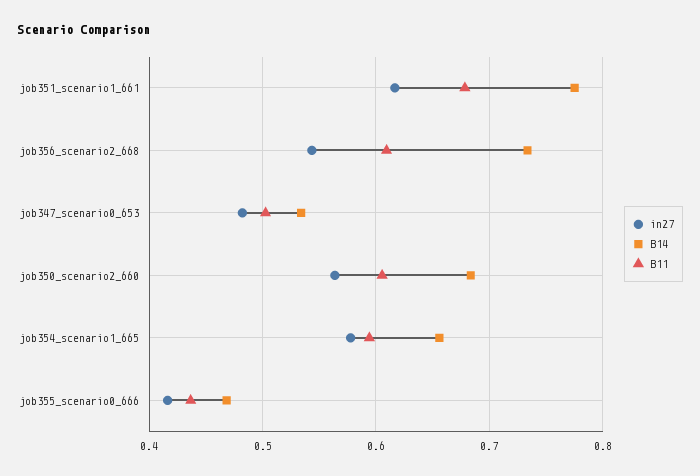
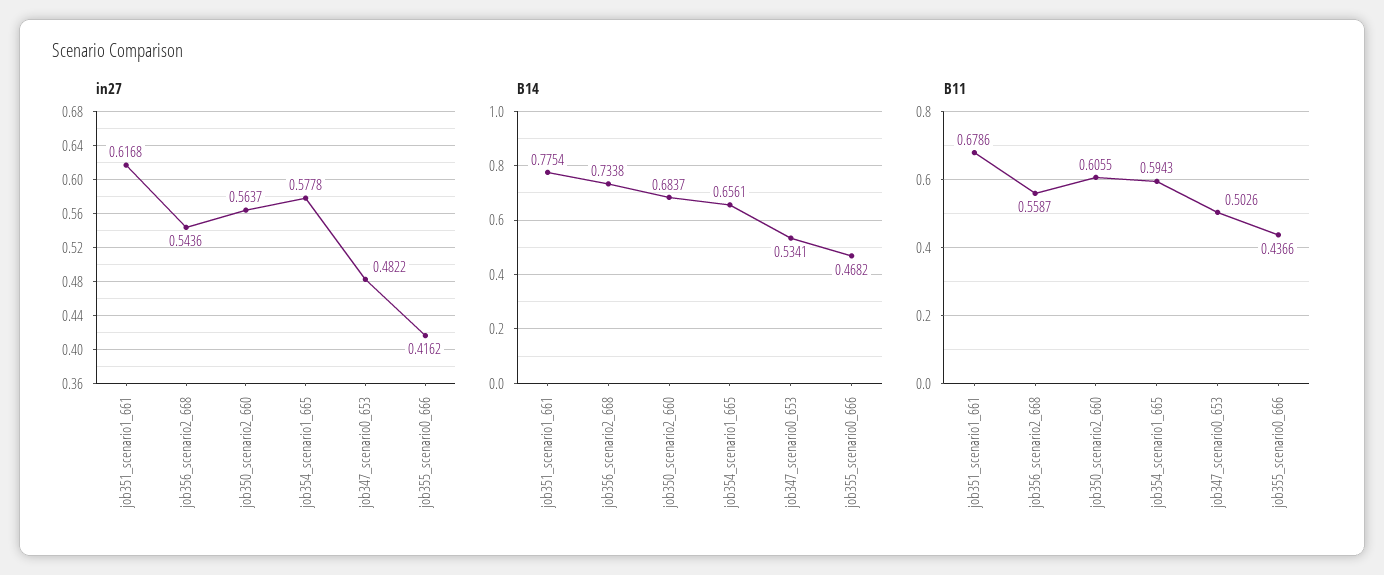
B11, job356_scenario2_668: 0.61 -> 0.5587

